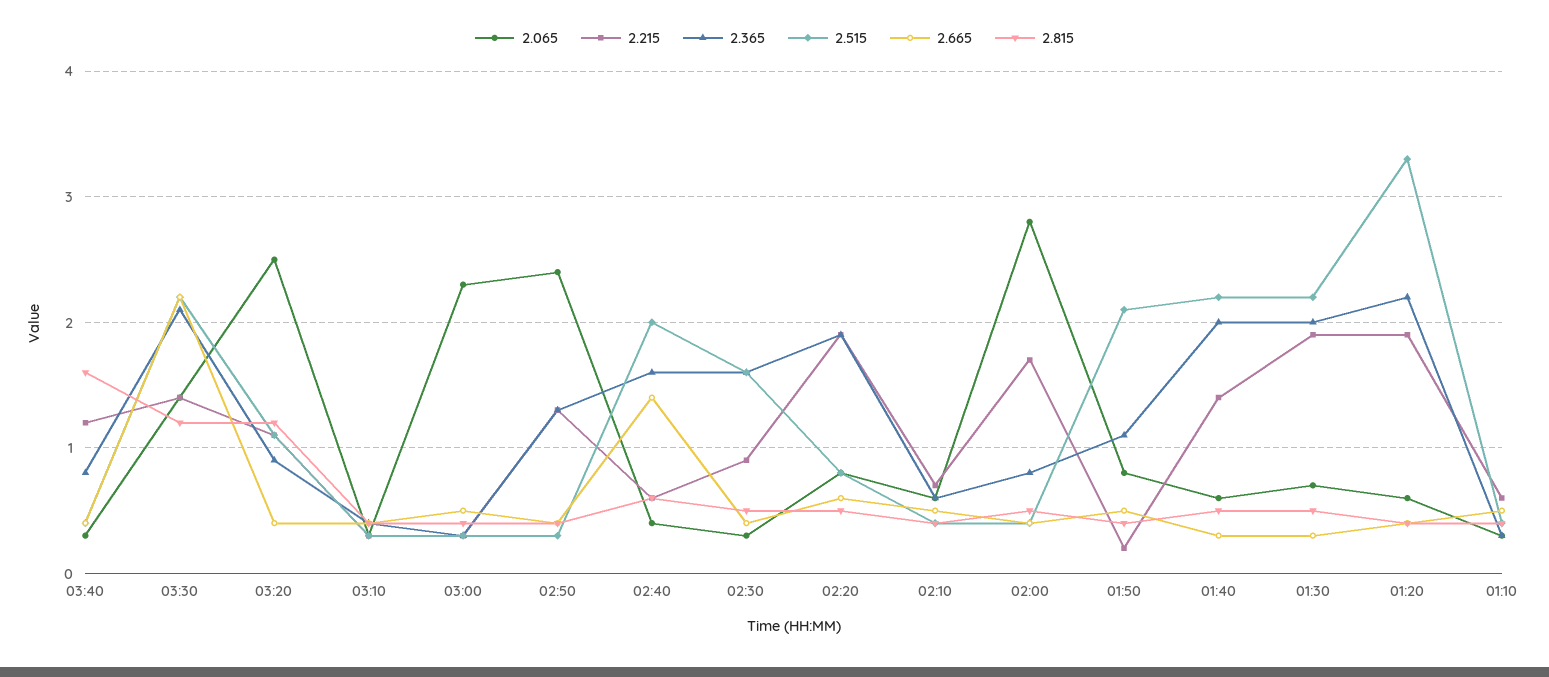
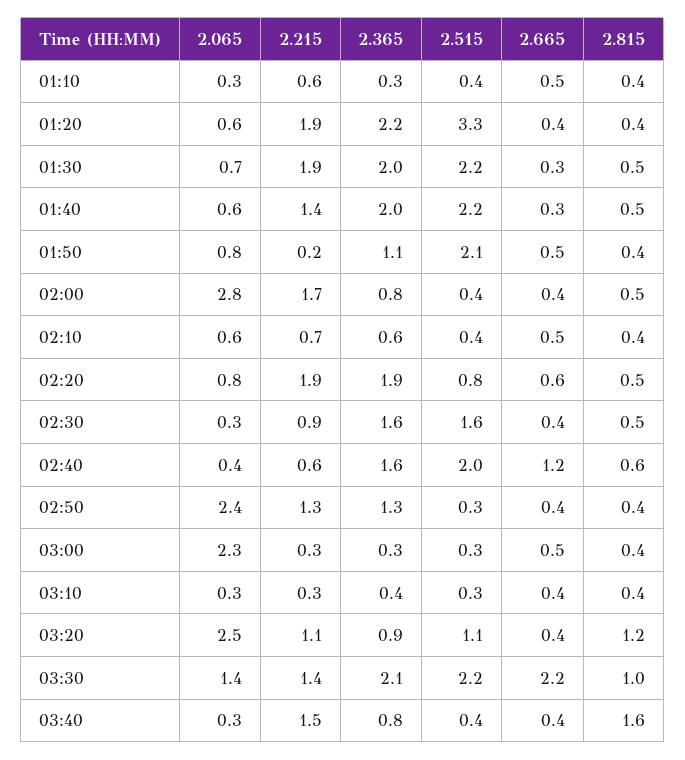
2.215, 03:40: 1.2 -> 1.5
2.815, 03:30: 1.2 -> 1
2.665, 02:40: 1.4 -> 1.2

